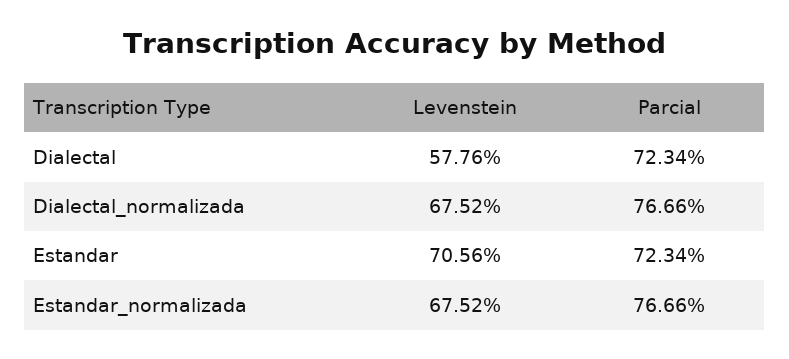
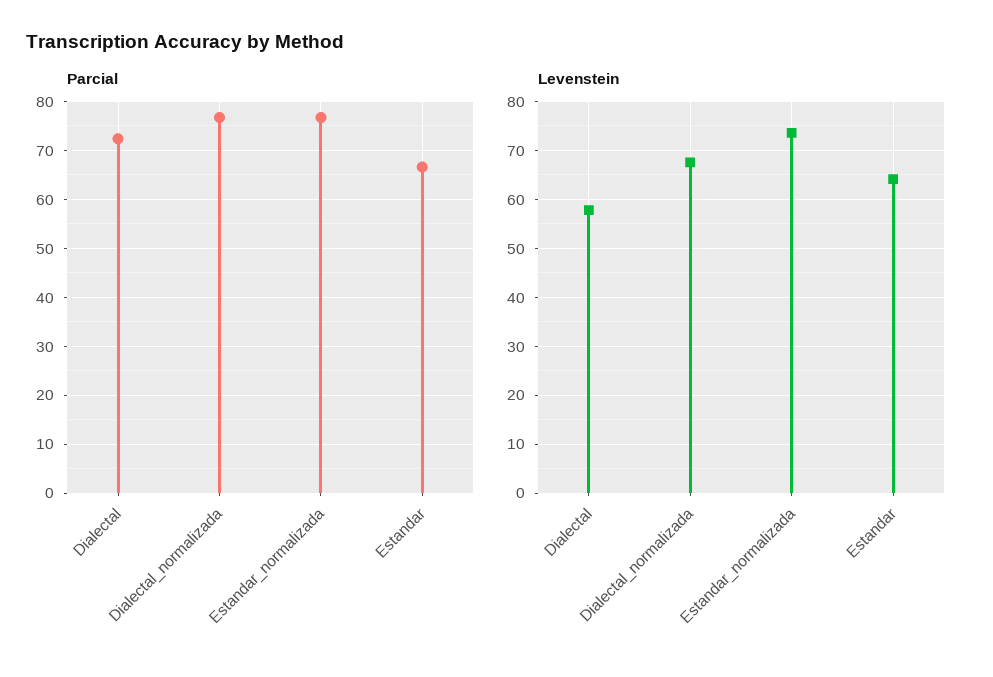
Levenstein, Estandar: 70.56 -> 64
Parcial, Estandar: 72.34 -> 66
Levenstein, Estandar_normalizada: 67.52 -> 74

